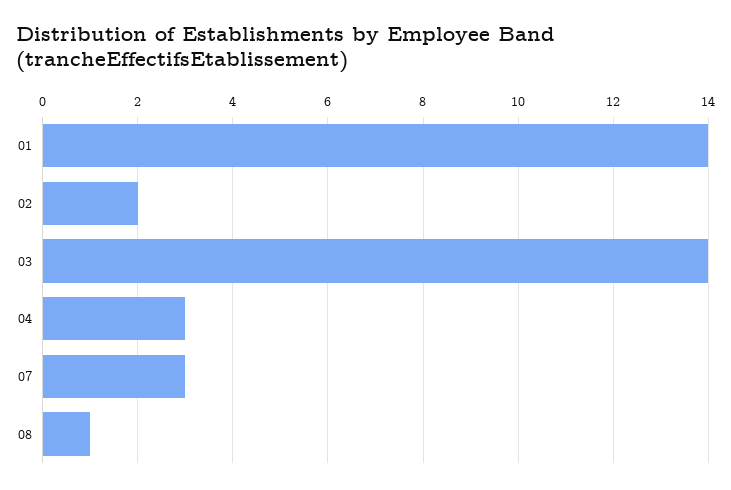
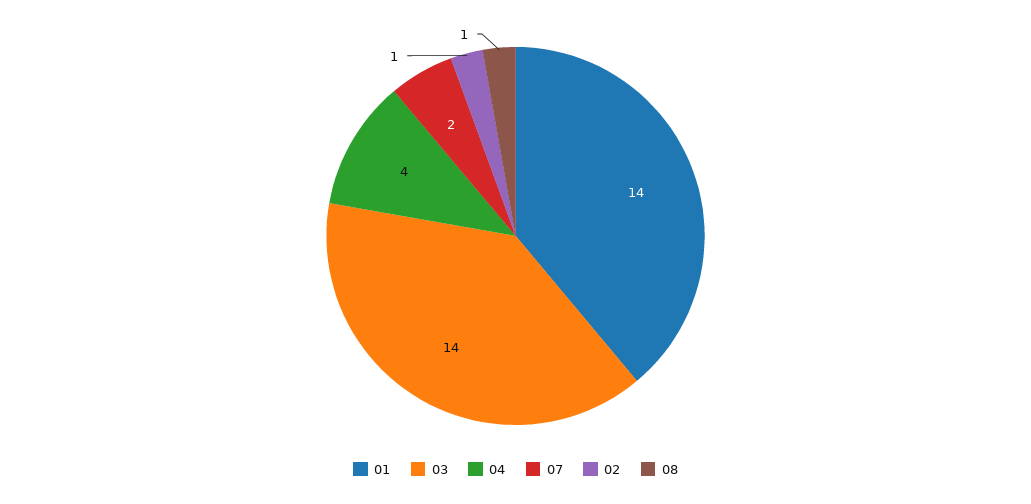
02: 2 -> 1
04: 3 -> 4
07: 3 -> 2

